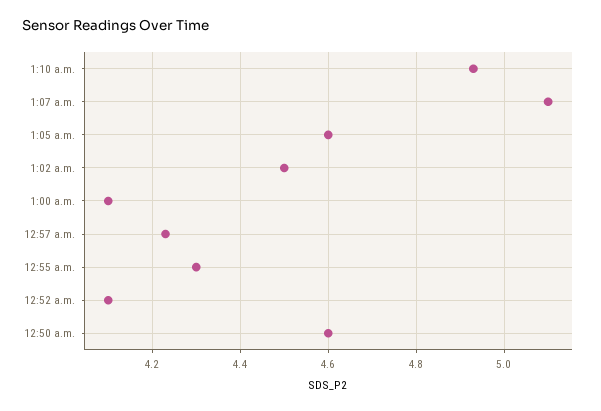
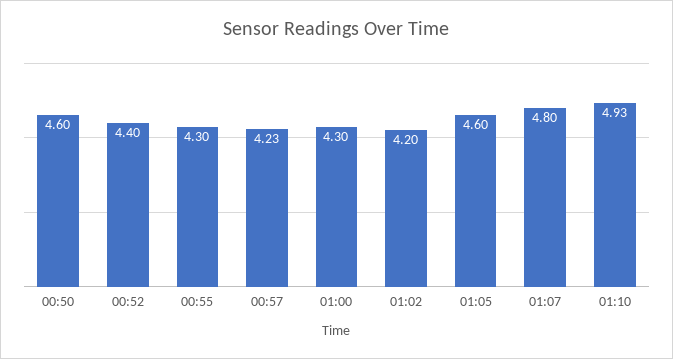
1:07 a.m.: 5.1 -> 4.8
1:02 a.m.: 4.5 -> 4.2
1:00 a.m.: 4.1 -> 4.3
12:52 a.m.: 4.1 -> 4.4

